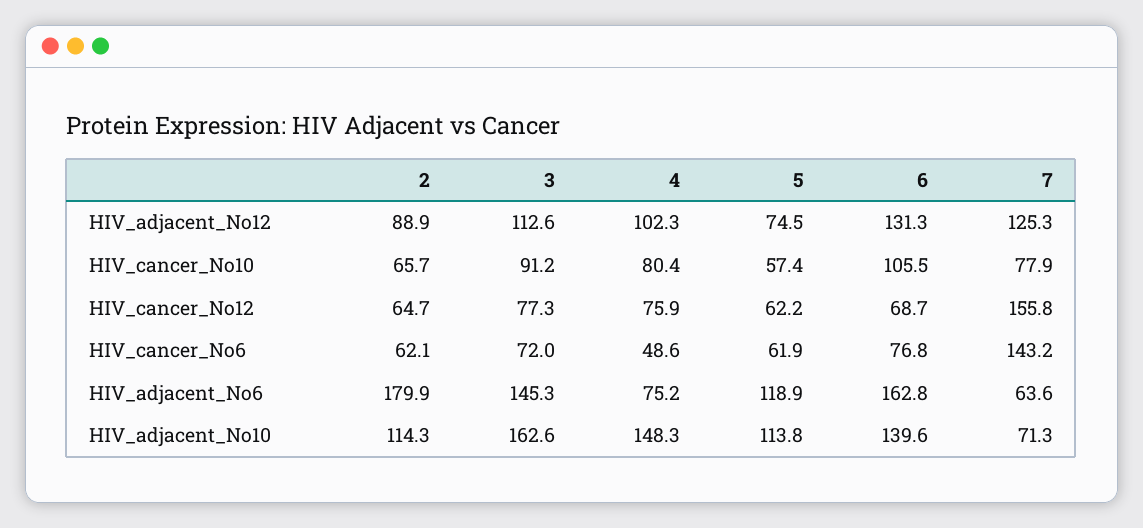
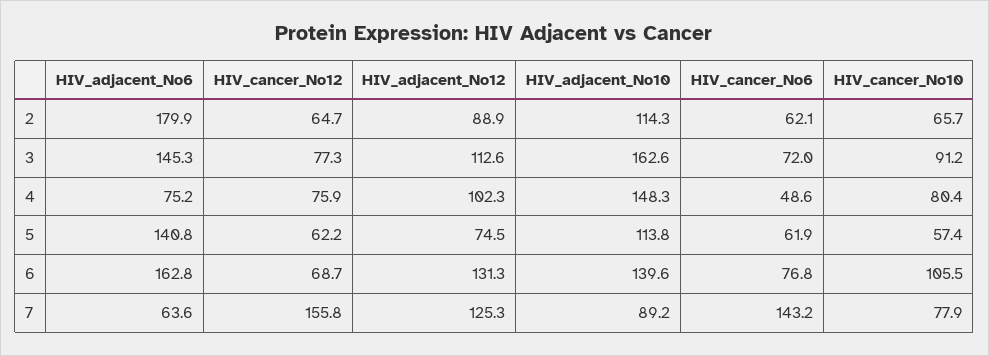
5, HIV_adjacent_No6: 118.9 -> 140.8
7, HIV_adjacent_No10: 71.3 -> 89.2

